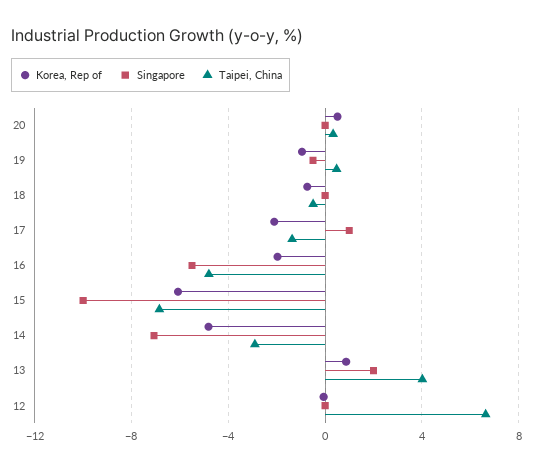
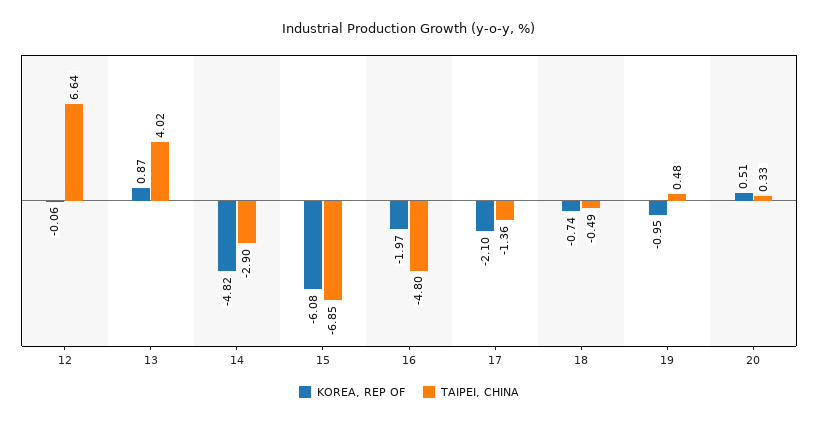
Singapore, 20: 0 -> none
Singapore, 19: -0.5 -> none
Singapore, 18: 0 -> none
Singapore, 17: 1 -> none
Singapore, 16: -5.5 -> none
Singapore, 15: -10 -> none
Singapore, 14: -7 -> none
Singapore, 13: 2 -> none
Singapore, 12: 0 -> none

